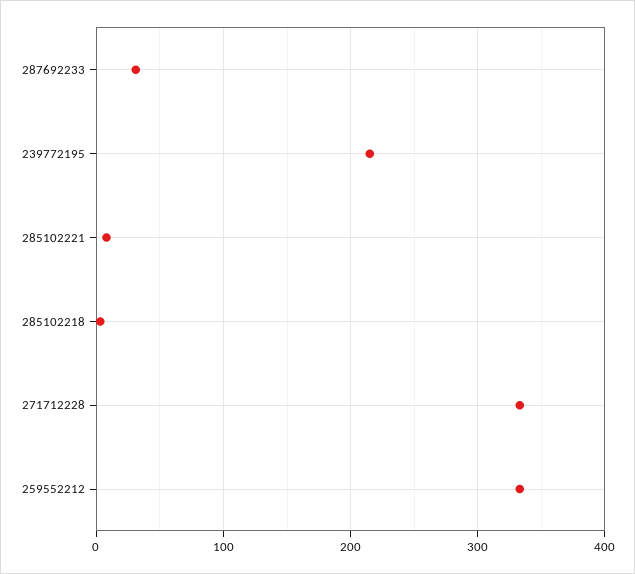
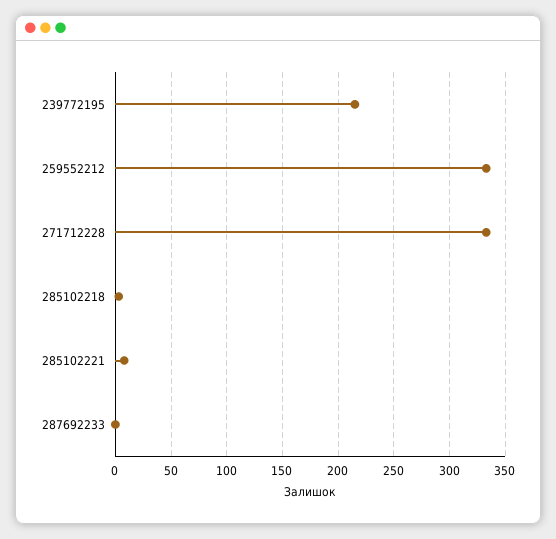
287692233: 30 -> 0

